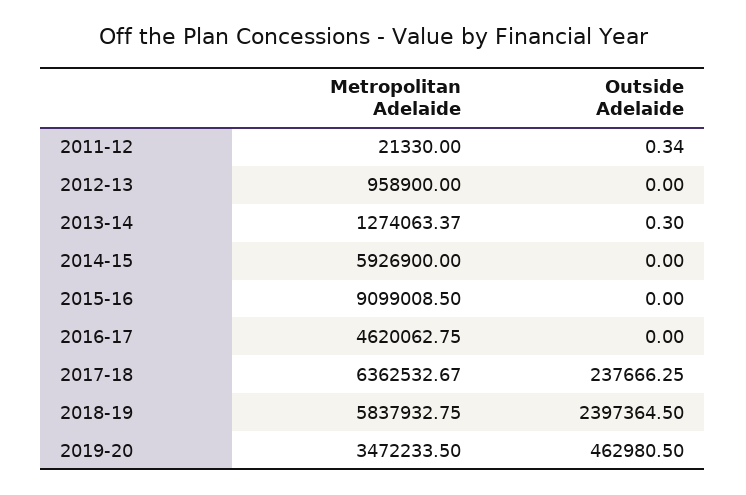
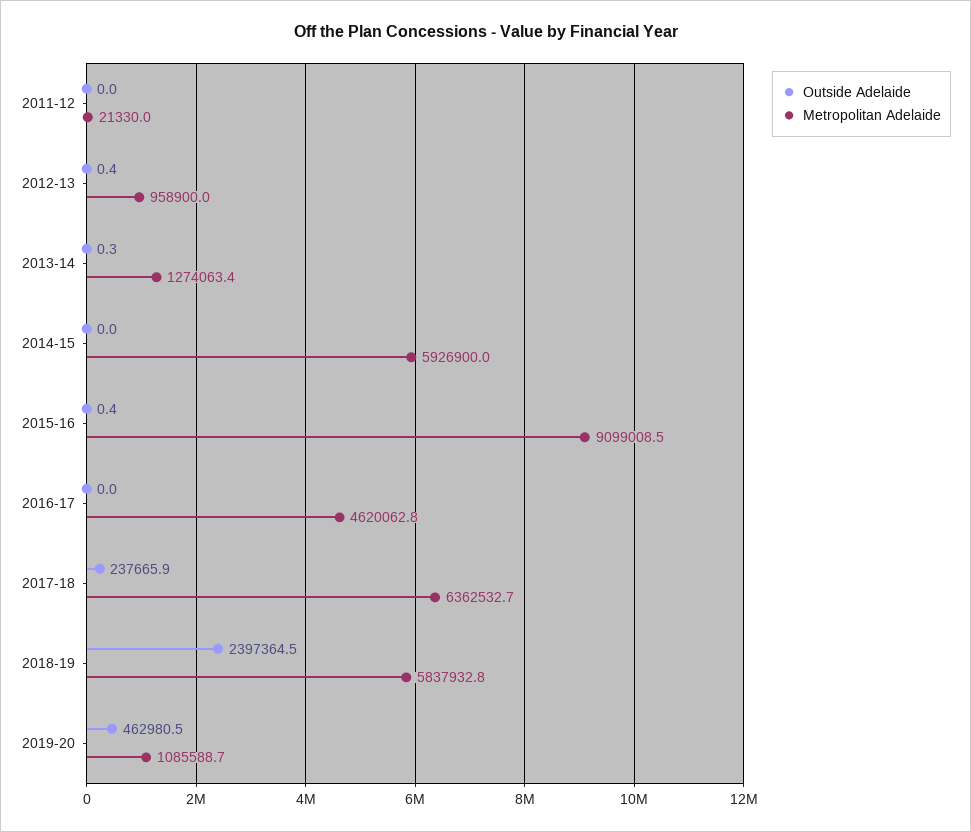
Outside Adelaide, 2011-12: 0.34 -> 0
Outside Adelaide, 2012-13: 0 -> 0.4
Outside Adelaide, 2015-16: 0 -> 0.4
Outside Adelaide, 2017-18: 237666.25 -> 237665.9
Metropolitan Adelaide, 2019-20: 3472233.5 -> 1085588.7

